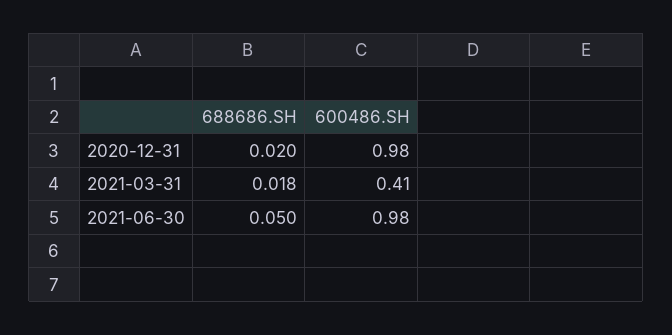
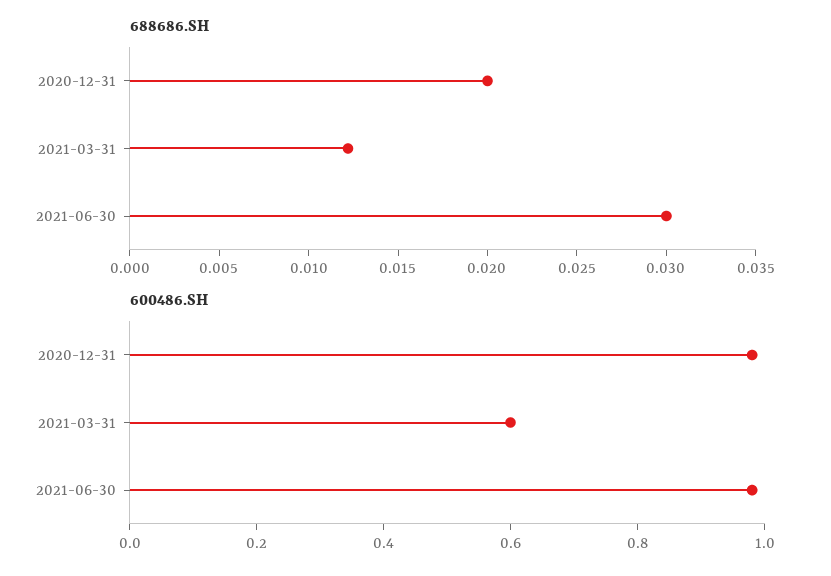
688686.SH, 2021-03-31: 0.018 -> 0.012
600486.SH, 2021-03-31: 0.41 -> 0.6
688686.SH, 2021-06-30: 0.05 -> 0.03

